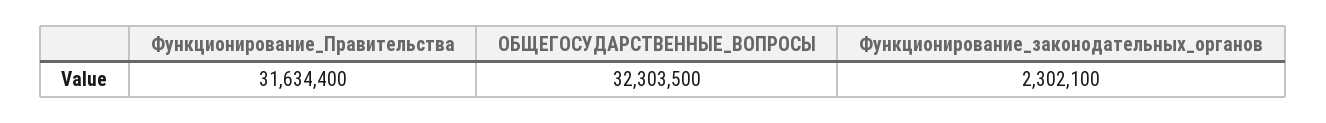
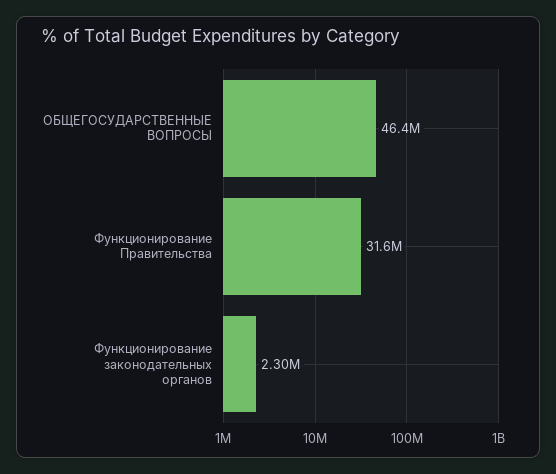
ОБЩЕГОСУДАРСТВЕННЫЕ_ВОПРОСЫ: 32303500 -> 46400000

